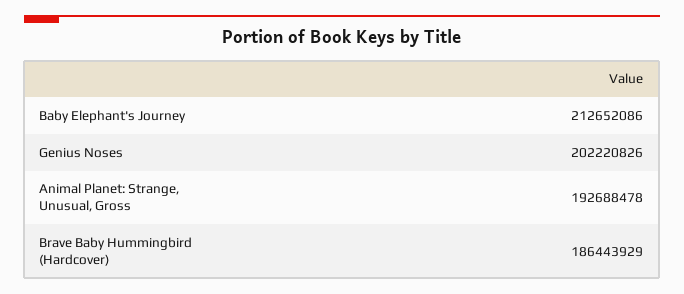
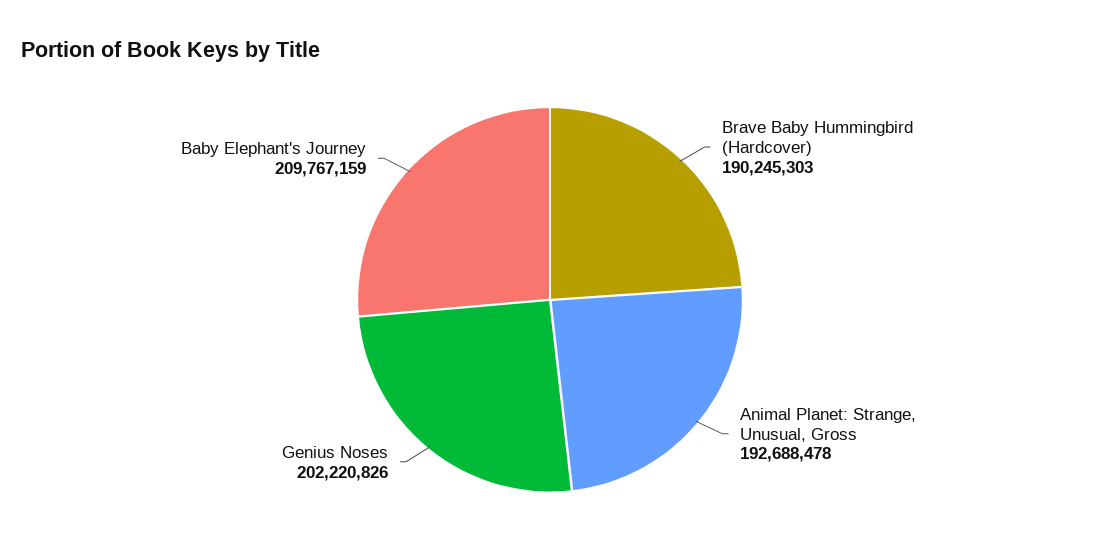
Baby Elephant's Journey: 212652086 -> 209767159
Brave Baby Hummingbird (Hardcover): 186443929 -> 190245303

